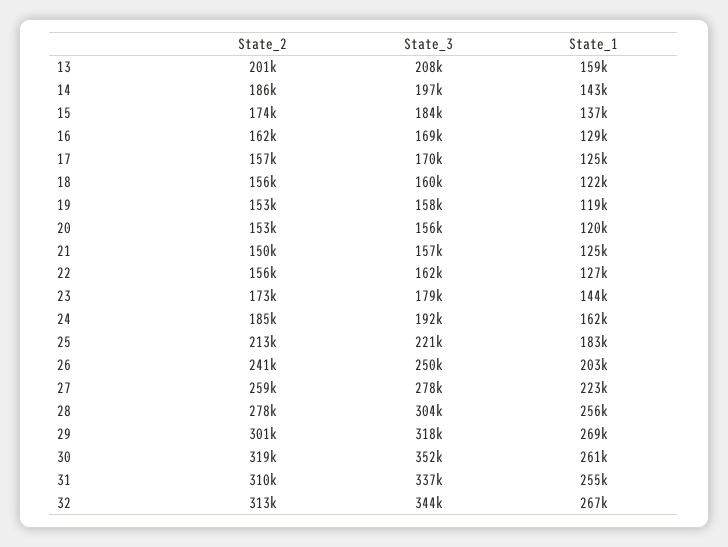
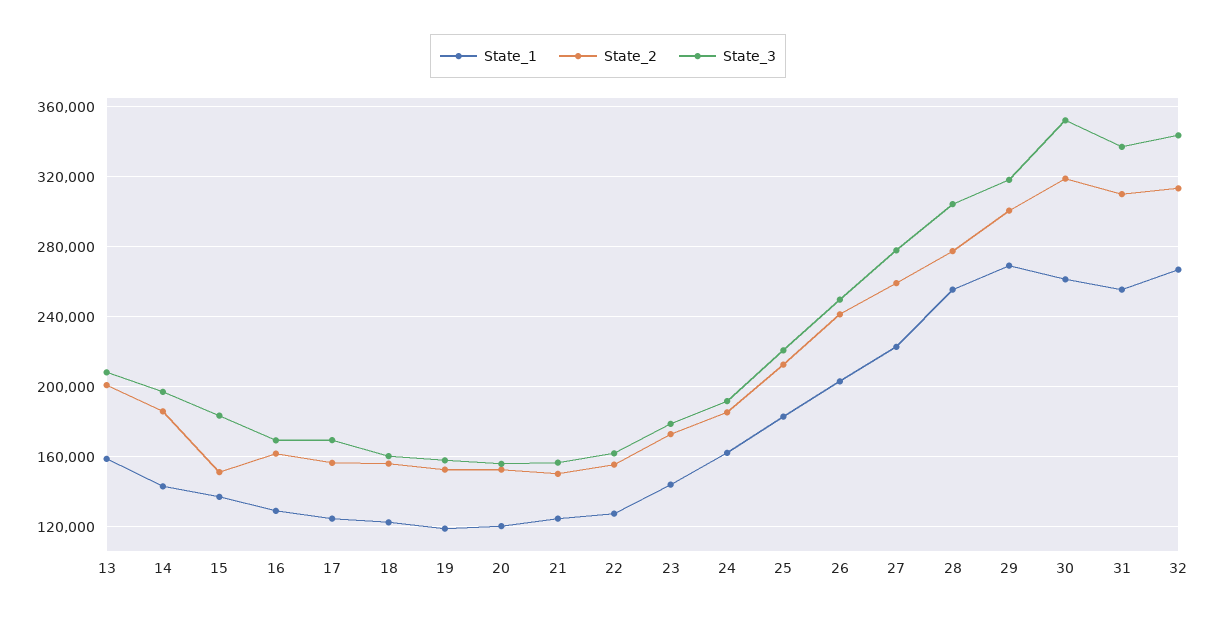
State_2, 15: 174000 -> 150000

